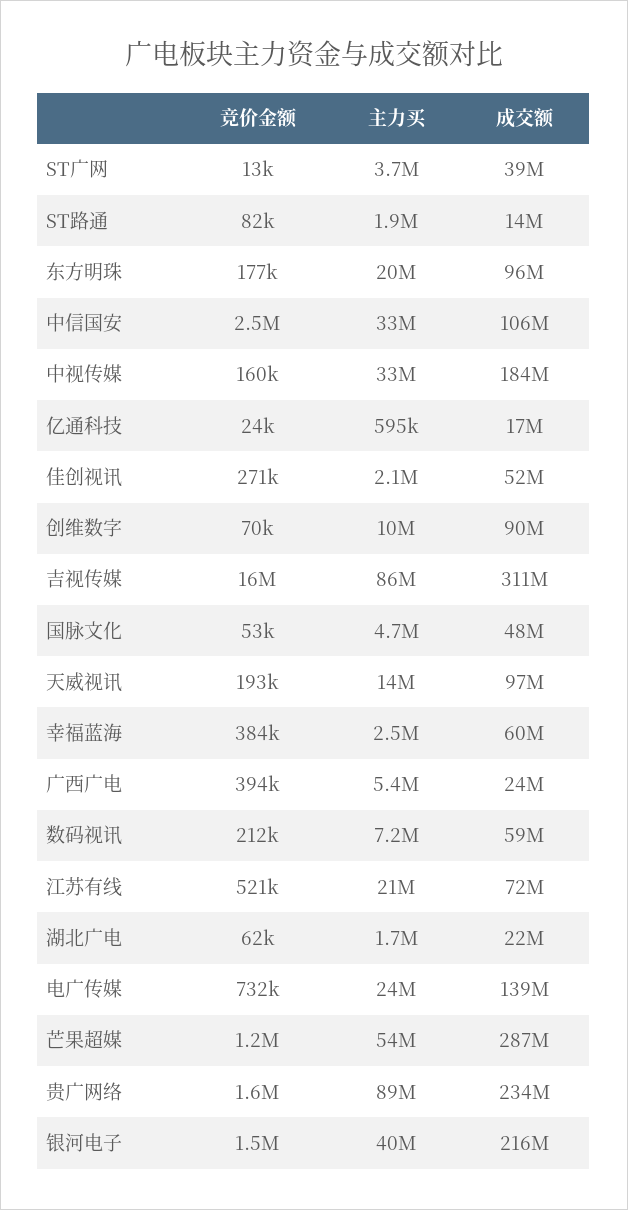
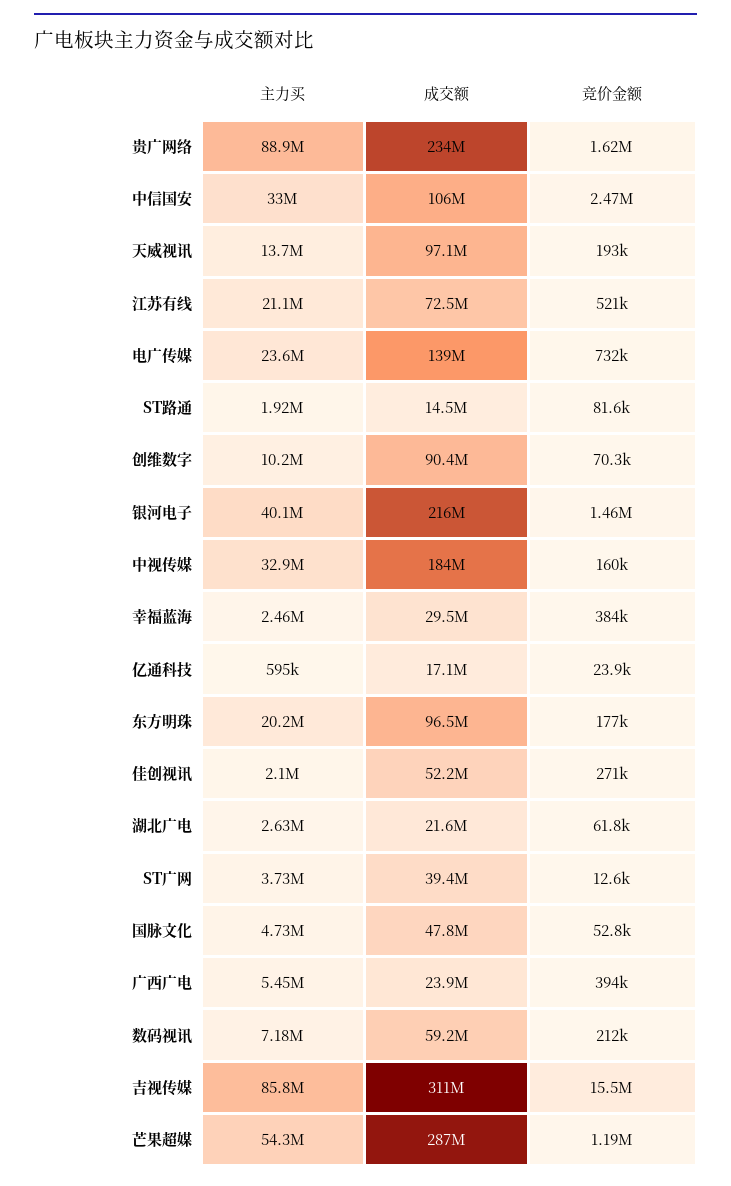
成交额, 幸福蓝海: 60000000 -> 29500000
主力买, 湖北广电: 1700000 -> 2630000

